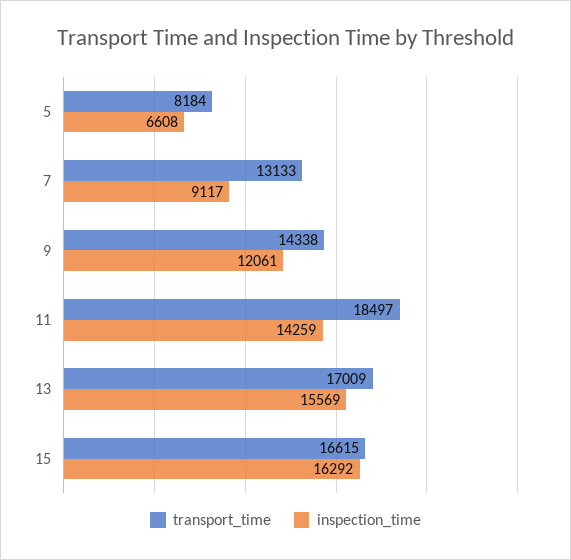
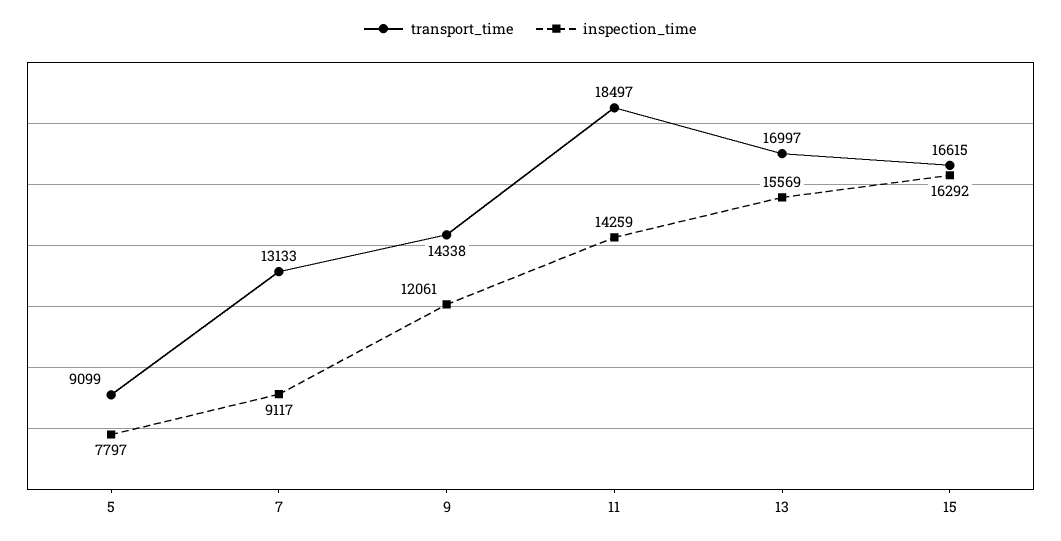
transport_time, 5: 8184 -> 9099
inspection_time, 5: 6608 -> 7797
transport_time, 13: 17009 -> 16997

